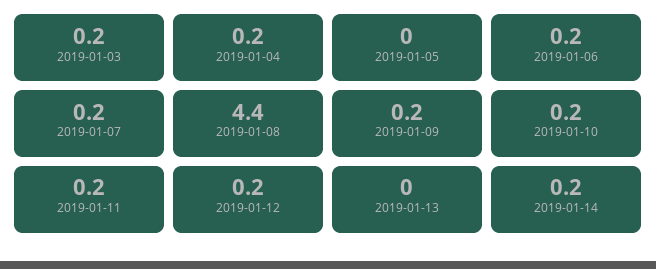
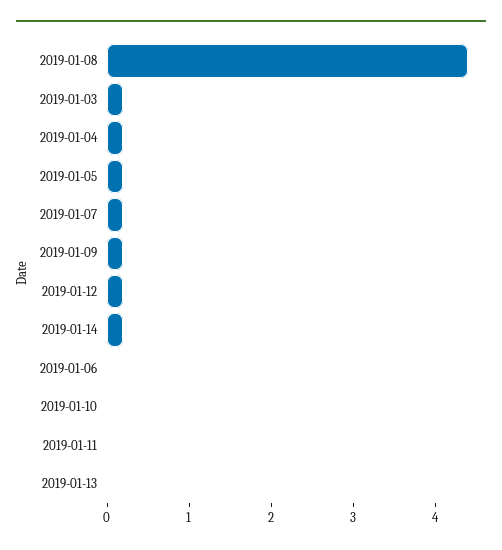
2019-01-05: 0 -> 0.2
2019-01-06: 0.2 -> 0
2019-01-10: 0.2 -> 0
2019-01-11: 0.2 -> 0

